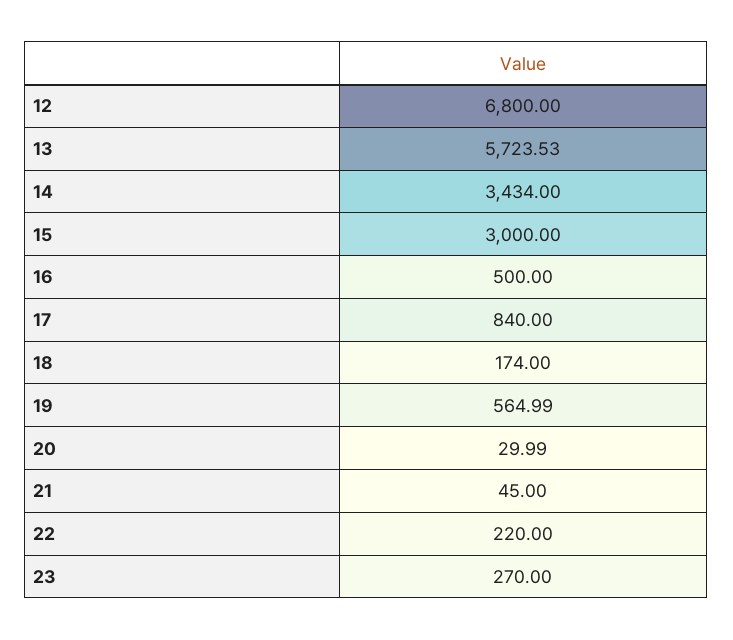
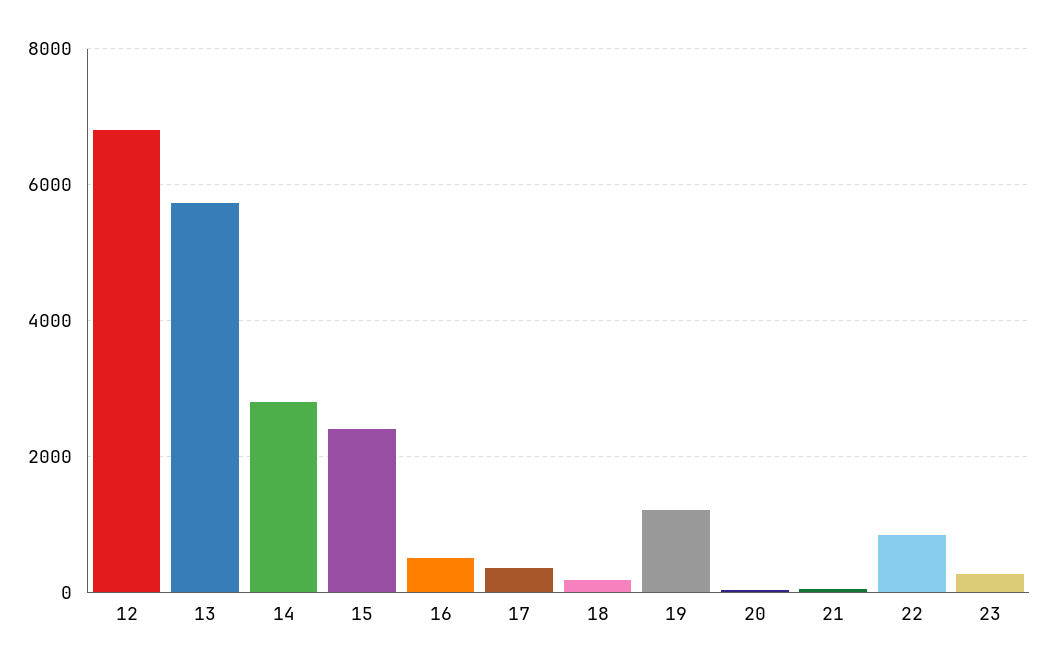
14: 3434 -> 2800
15: 3000 -> 2400
17: 840 -> 400
19: 564.99 -> 1200
22: 220 -> 800

